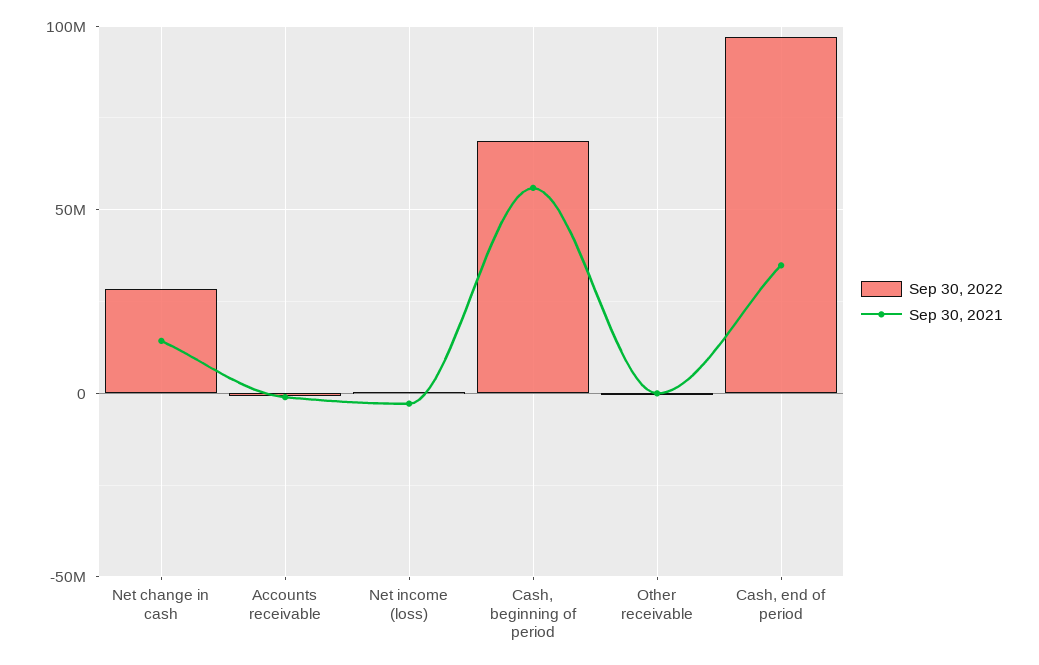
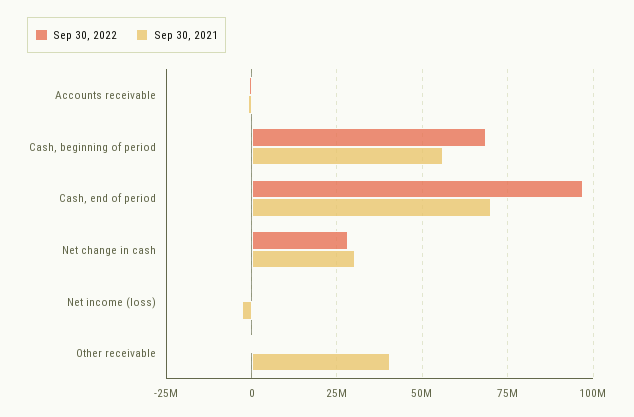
Sep 30, 2021, Net change in cash: 15000000 -> 30000000
Sep 30, 2021, Other receivable: 0 -> 40000000
Sep 30, 2021, Cash, end of period: 35000000 -> 70000000

